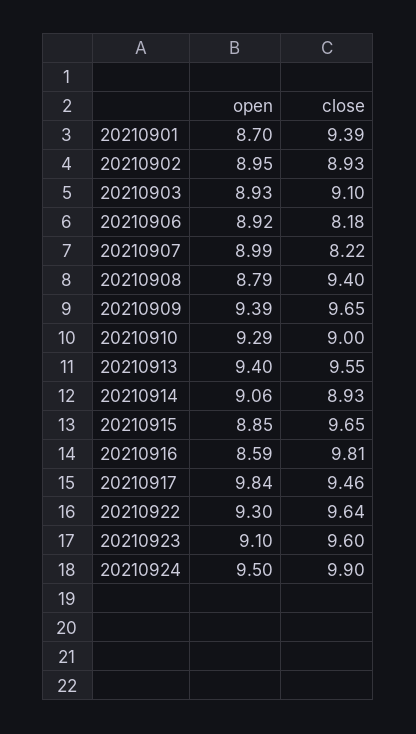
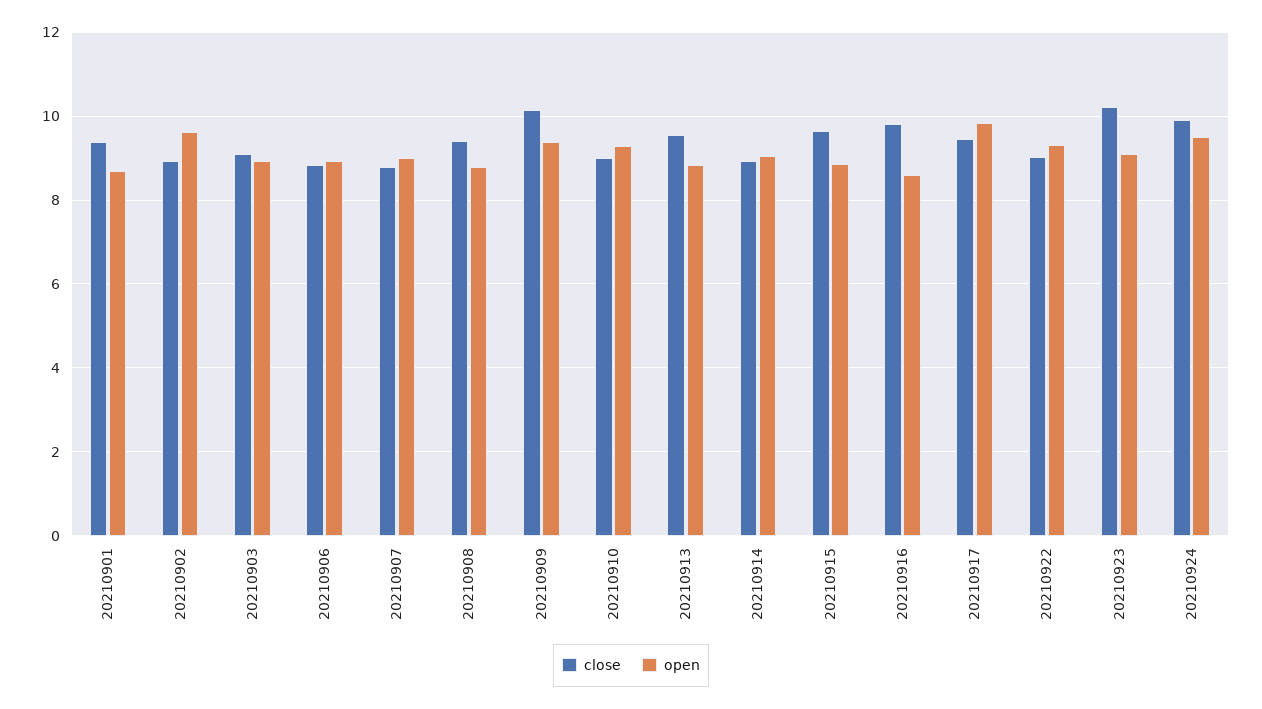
open, 20210902: 8.95 -> 9.6
close, 20210906: 8.18 -> 8.8
close, 20210907: 8.22 -> 8.8
close, 20210909: 9.65 -> 10.2
open, 20210913: 9.4 -> 8.8
close, 20210922: 9.64 -> 9
close, 20210923: 9.6 -> 10.2

